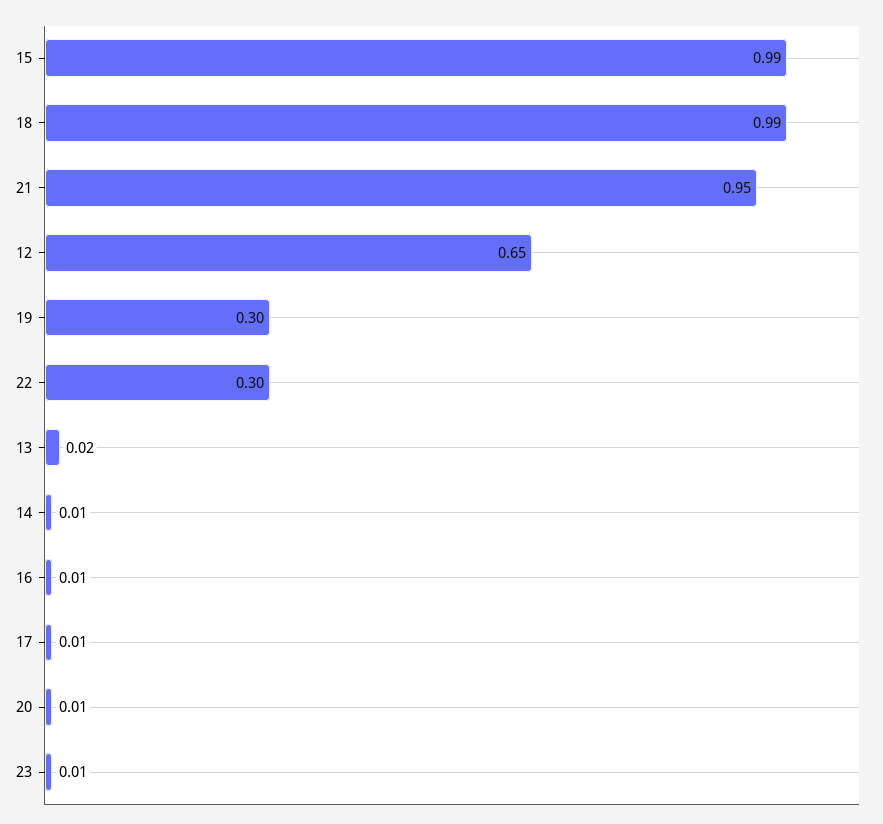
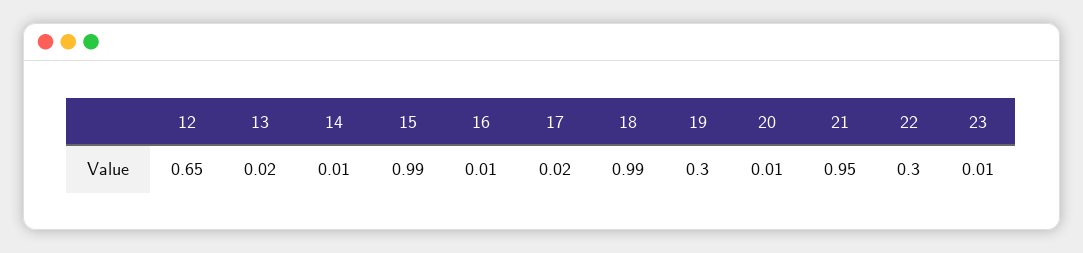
17: 0.01 -> 0.02

